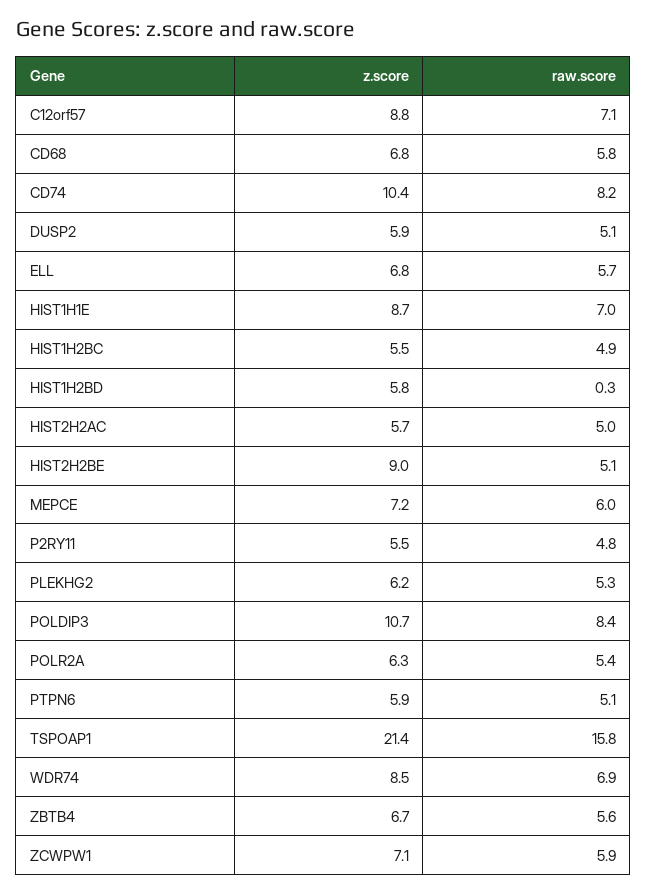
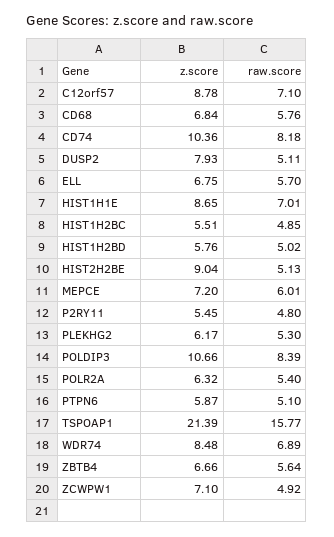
z.score, DUSP2: 5.9 -> 7.93
raw.score, HIST1H2BD: 0.3 -> 5.02
z.score, HIST2H2AC: 5.7 -> none
raw.score, HIST2H2AC: 5 -> none
raw.score, ZCWPW1: 5.9 -> 4.92

